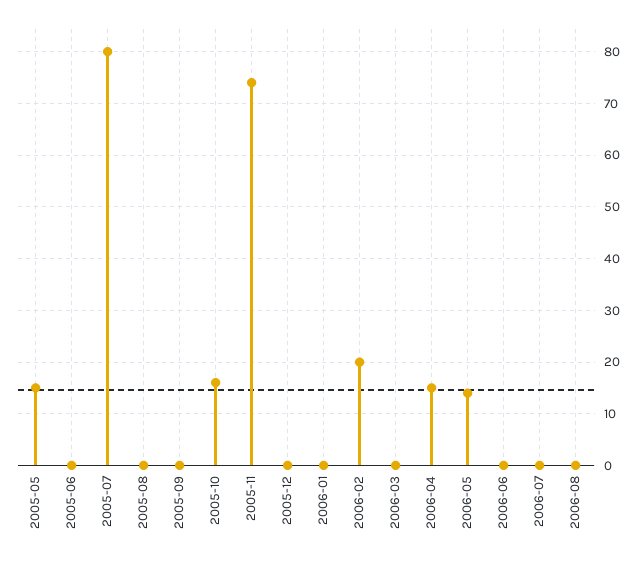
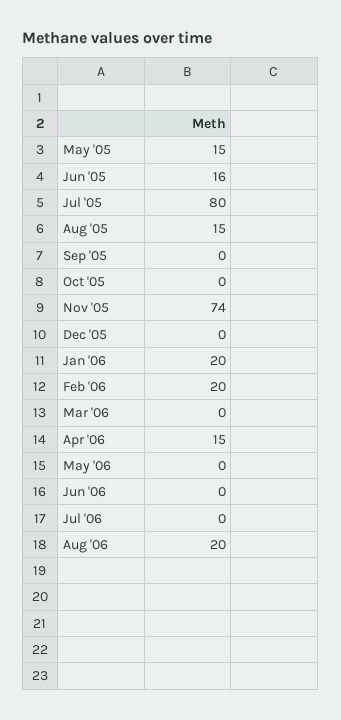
2005-06: 0 -> 16
2005-08: 0 -> 15
2005-10: 15 -> 0
2006-01: 0 -> 20
2006-05: 15 -> 0
2006-08: 0 -> 20

